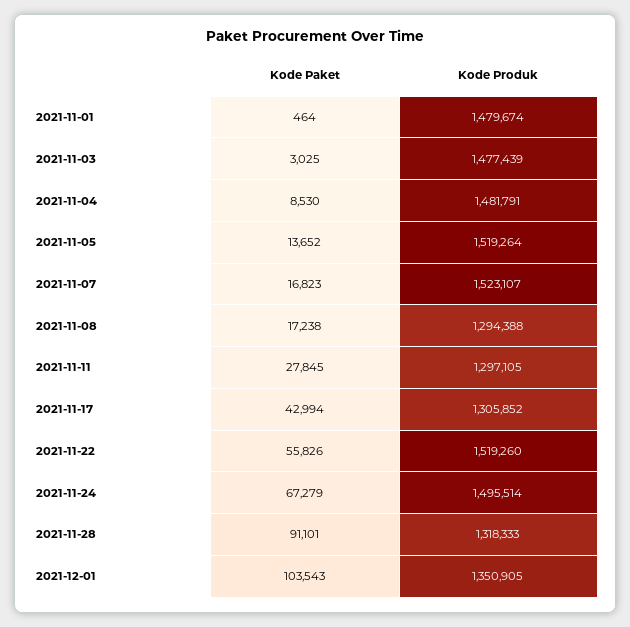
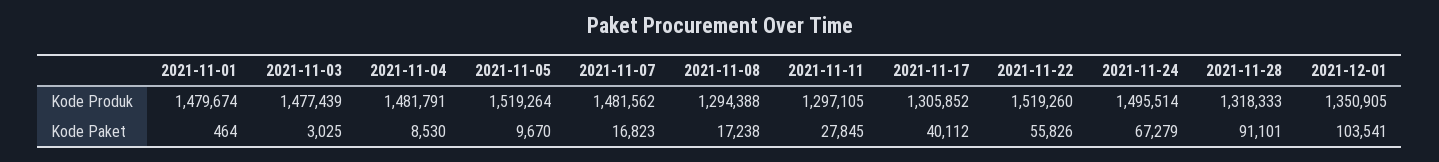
Kode Paket, 2021-11-05: 13652 -> 9670
Kode Produk, 2021-11-07: 1523107 -> 1481562
Kode Paket, 2021-11-17: 42994 -> 40112
Kode Paket, 2021-12-01: 103543 -> 103541

